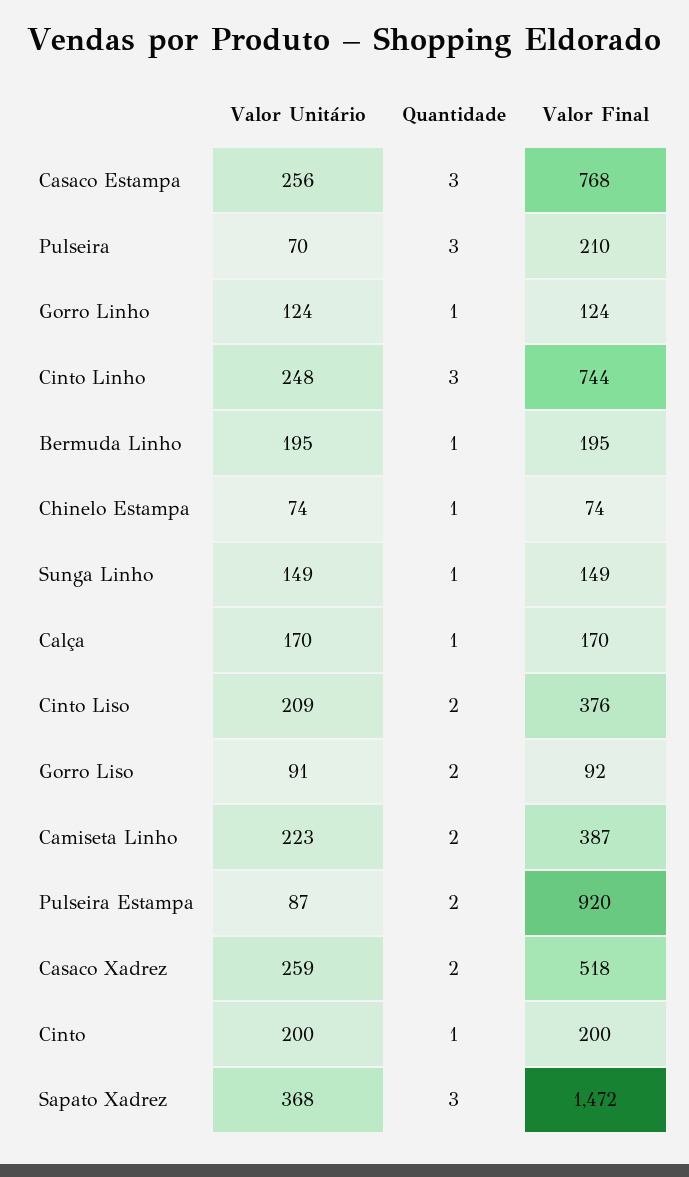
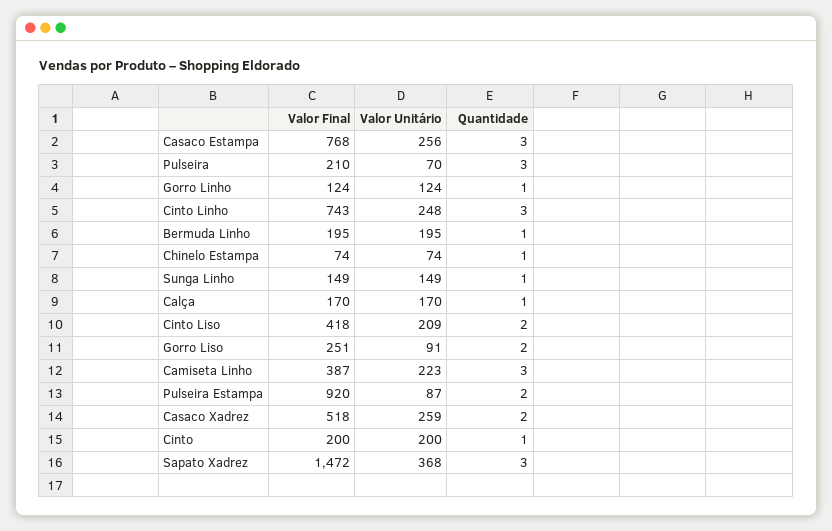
Valor Final, Cinto Linho: 744 -> 743
Valor Final, Cinto Liso: 376 -> 418
Valor Final, Gorro Liso: 92 -> 251
Quantidade, Camiseta Linho: 2 -> 3

